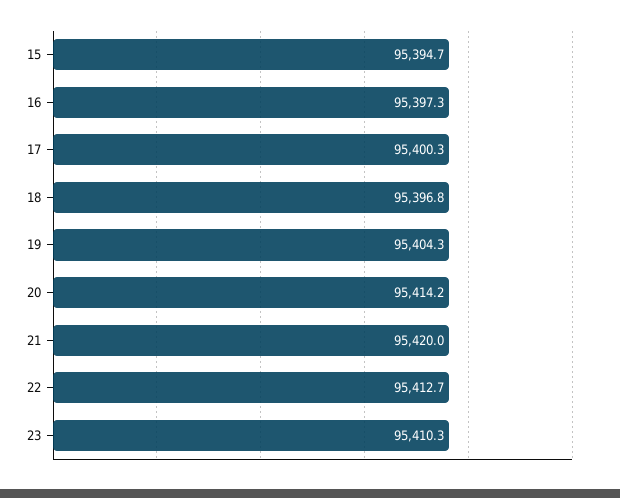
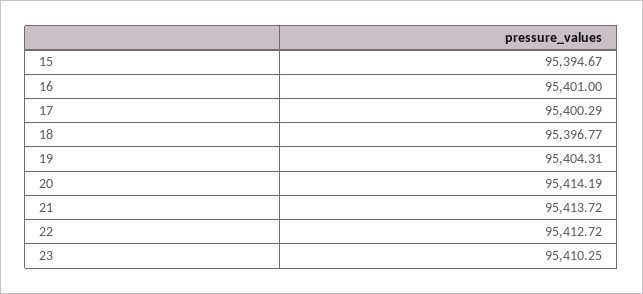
16: 95397.3 -> 95401
21: 95420 -> 95413.72

